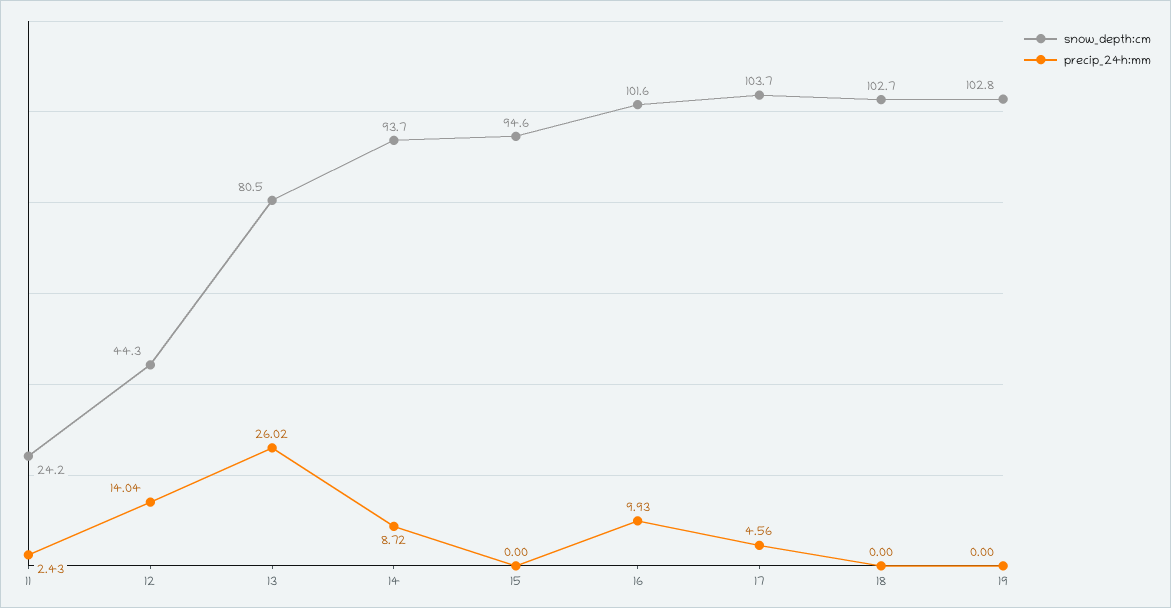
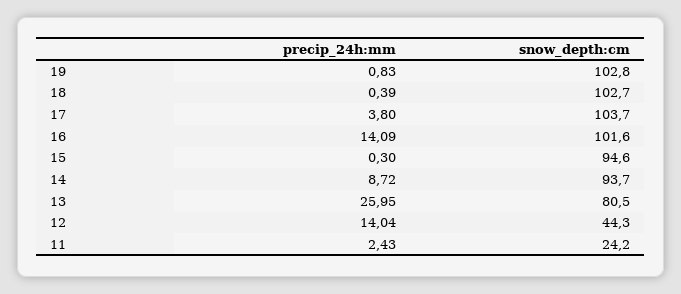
precip_24h:mm, 13: 26.02 -> 25.95
precip_24h:mm, 15: 0 -> 0.3
precip_24h:mm, 16: 9.93 -> 14.09
precip_24h:mm, 17: 4.56 -> 3.8
precip_24h:mm, 18: 0 -> 0.39
precip_24h:mm, 19: 0 -> 0.83

